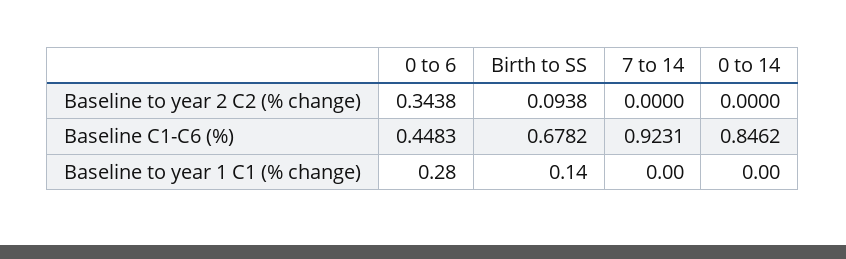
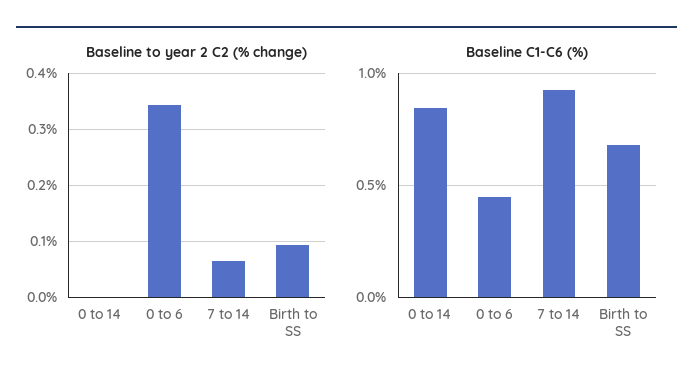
Baseline to year 2 C2 (% change), 7 to 14: 0 -> 0.06
Baseline to year 1 C1 (% change), 0 to 6: 0.28 -> none
Baseline to year 1 C1 (% change), Birth to SS: 0.14 -> none
Baseline to year 1 C1 (% change), 7 to 14: 0 -> none
Baseline to year 1 C1 (% change), 0 to 14: 0 -> none

